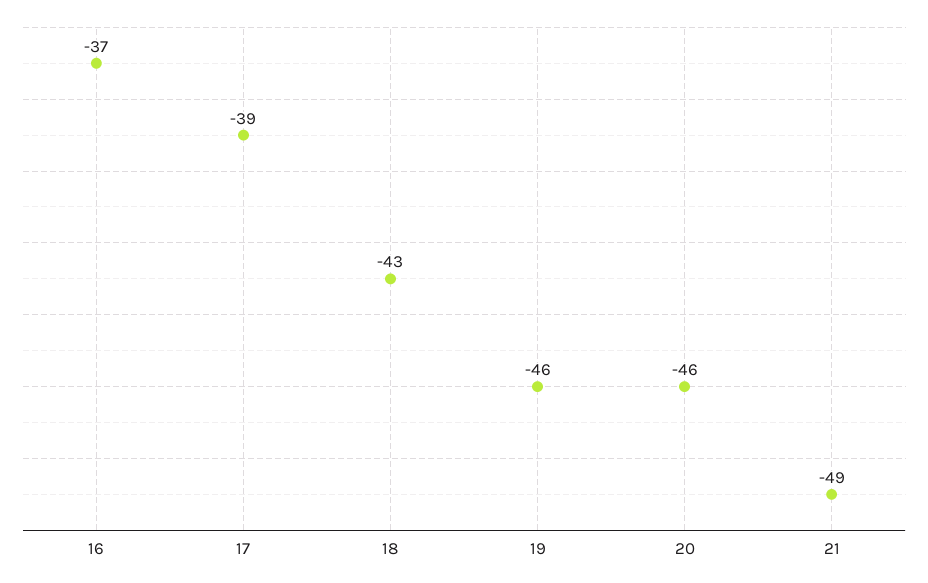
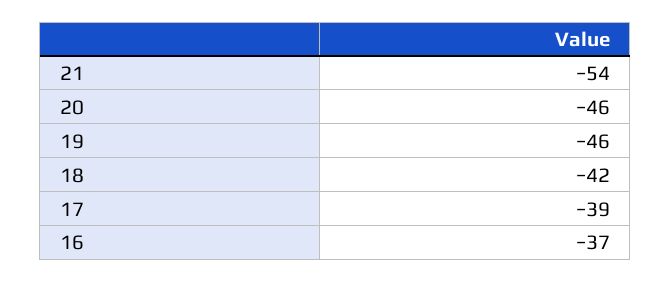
18: -43 -> -42
21: -49 -> -54

